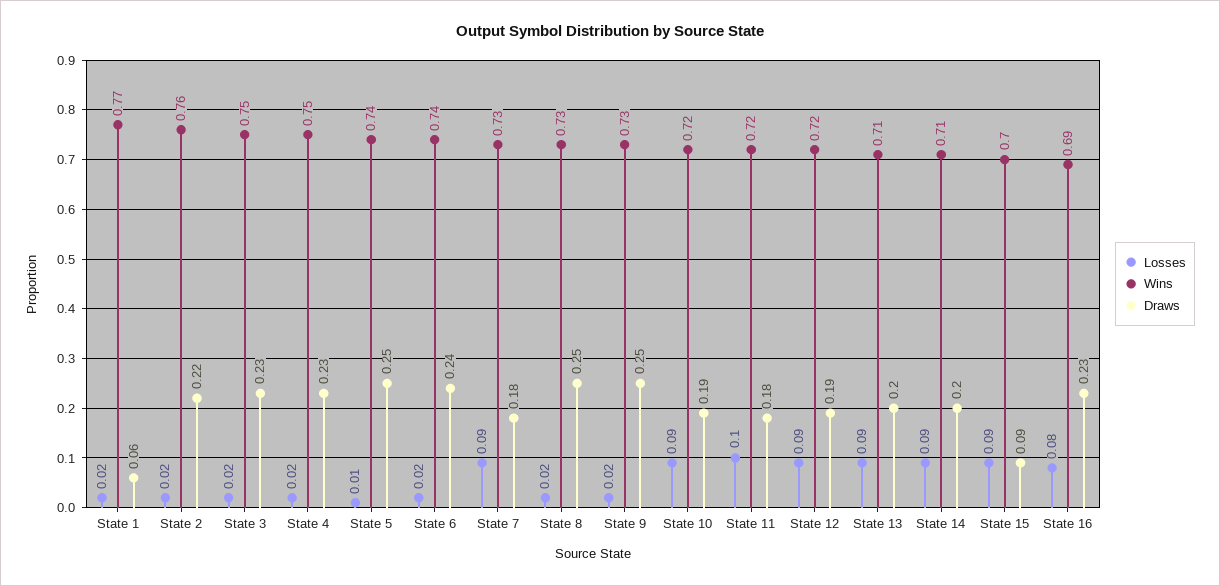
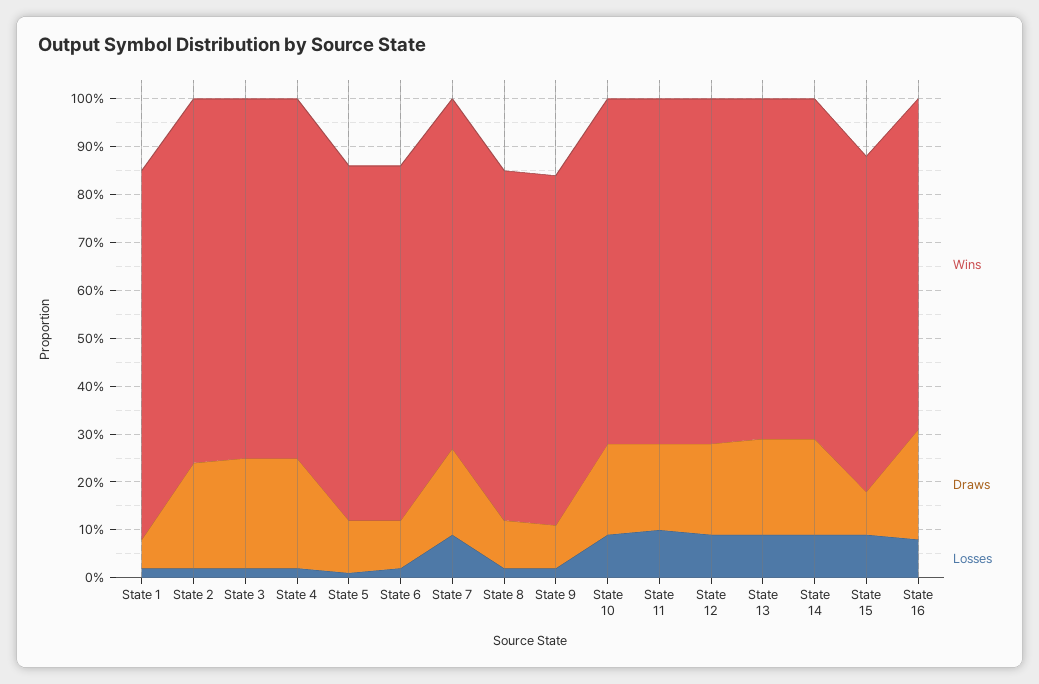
Draws, State 5: 0.25 -> 0.1
Draws, State 6: 0.24 -> 0.1
Draws, State 8: 0.25 -> 0.1
Draws, State 9: 0.25 -> 0.1

